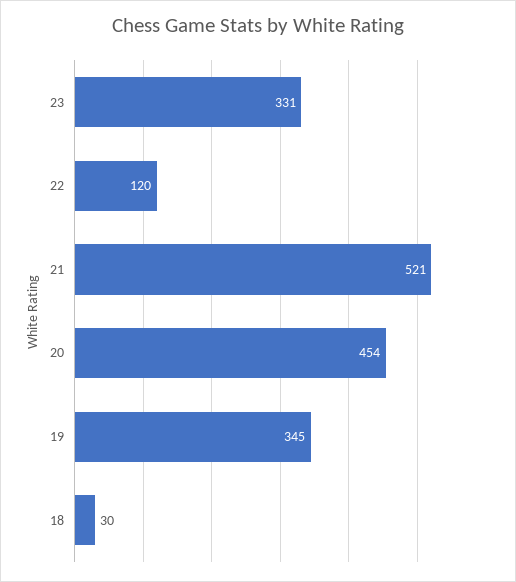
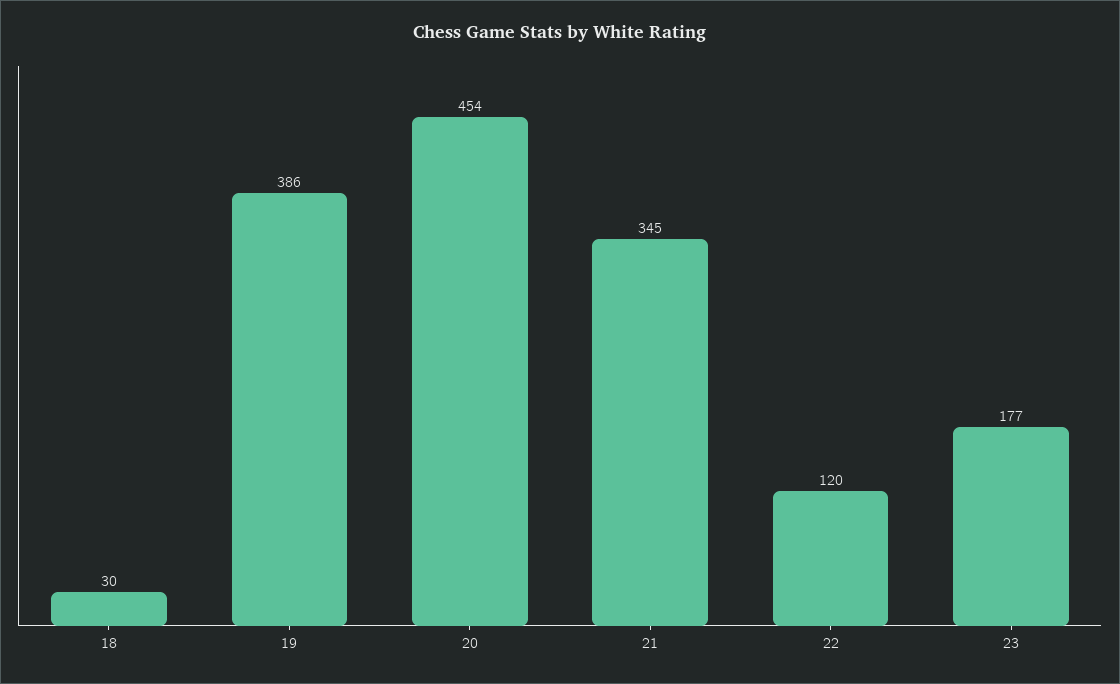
23: 331 -> 177
21: 521 -> 345
19: 345 -> 386

